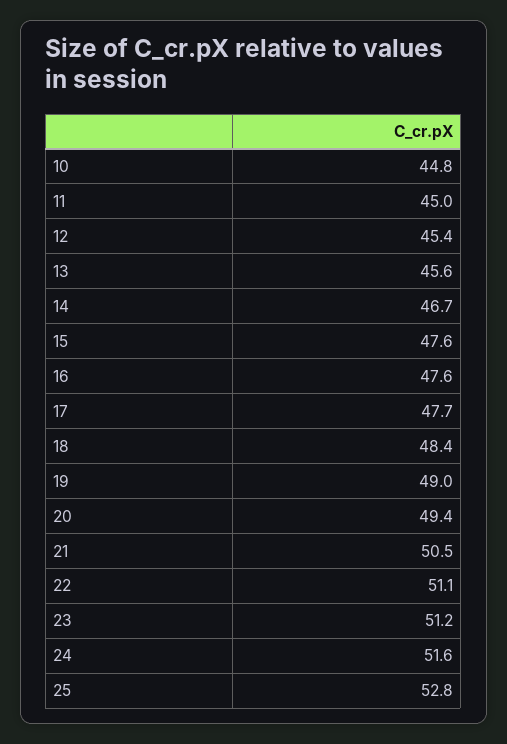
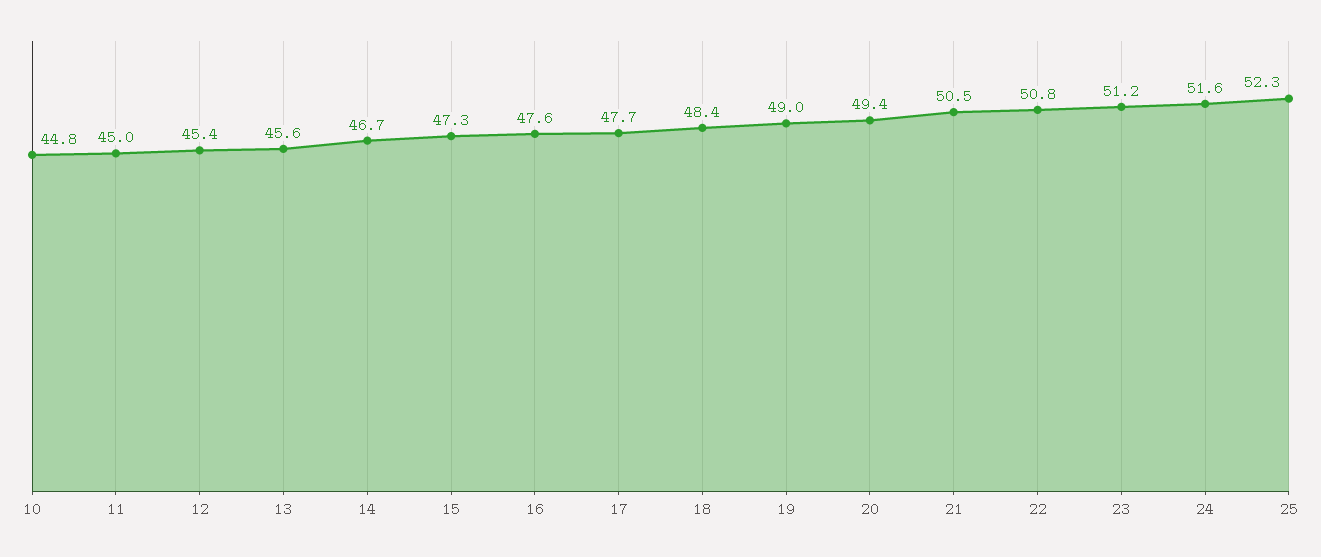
15: 47.6 -> 47.3
22: 51.1 -> 50.8
25: 52.8 -> 52.3

